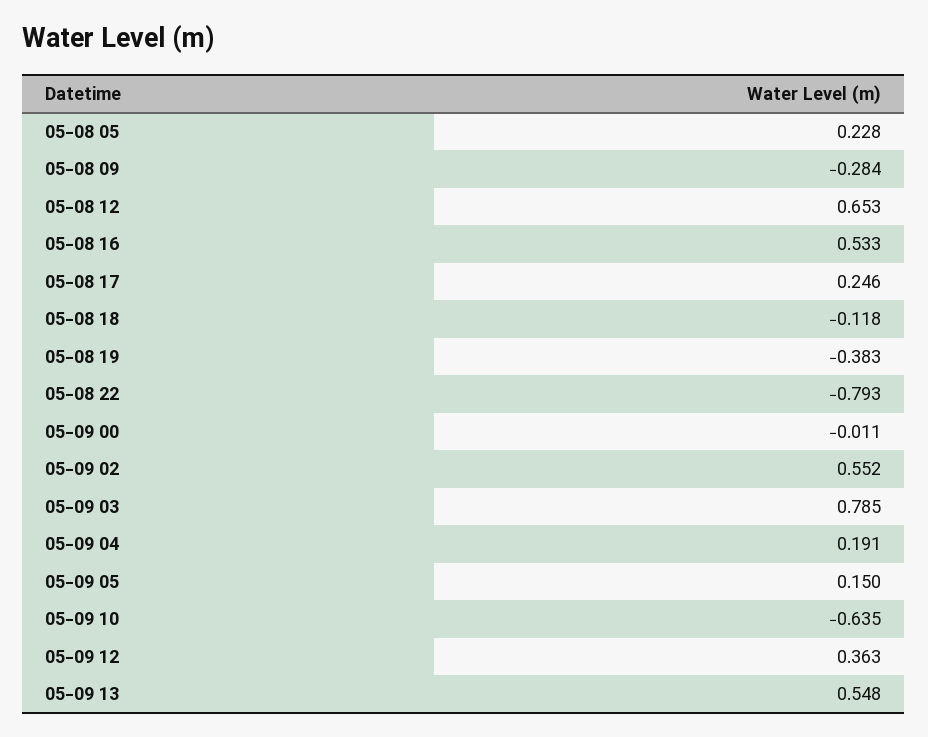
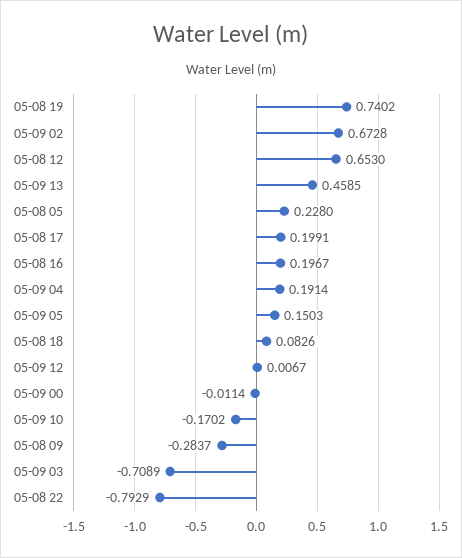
05-08 16: 0.533 -> 0.1967
05-08 17: 0.246 -> 0.1991
05-08 18: -0.118 -> 0.0826
05-08 19: -0.383 -> 0.7402
05-09 02: 0.552 -> 0.6728
05-09 03: 0.785 -> -0.7089
05-09 10: -0.635 -> -0.1702
05-09 12: 0.363 -> 0.0067
05-09 13: 0.548 -> 0.4585

